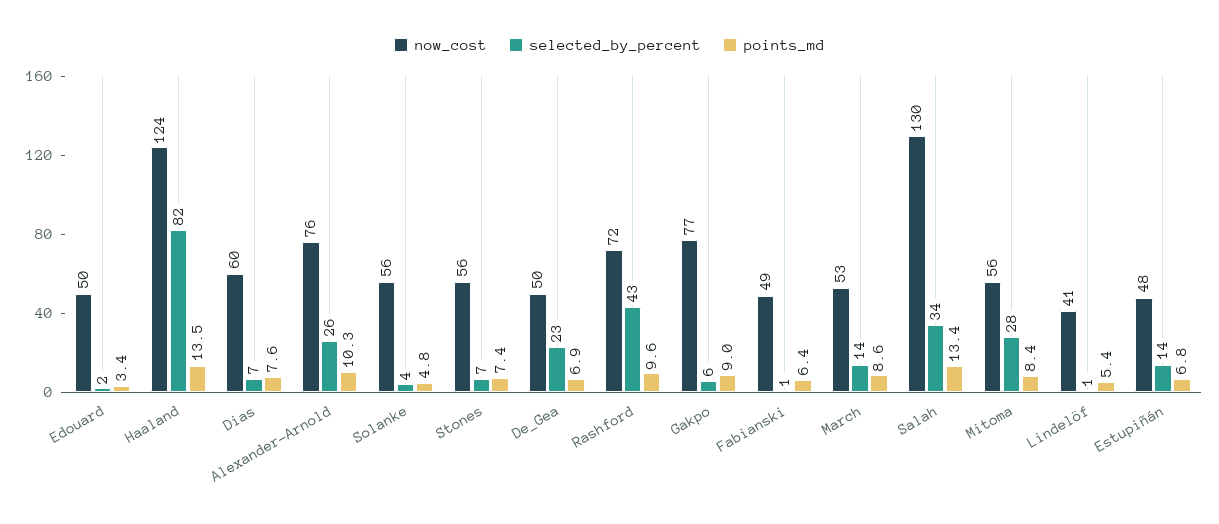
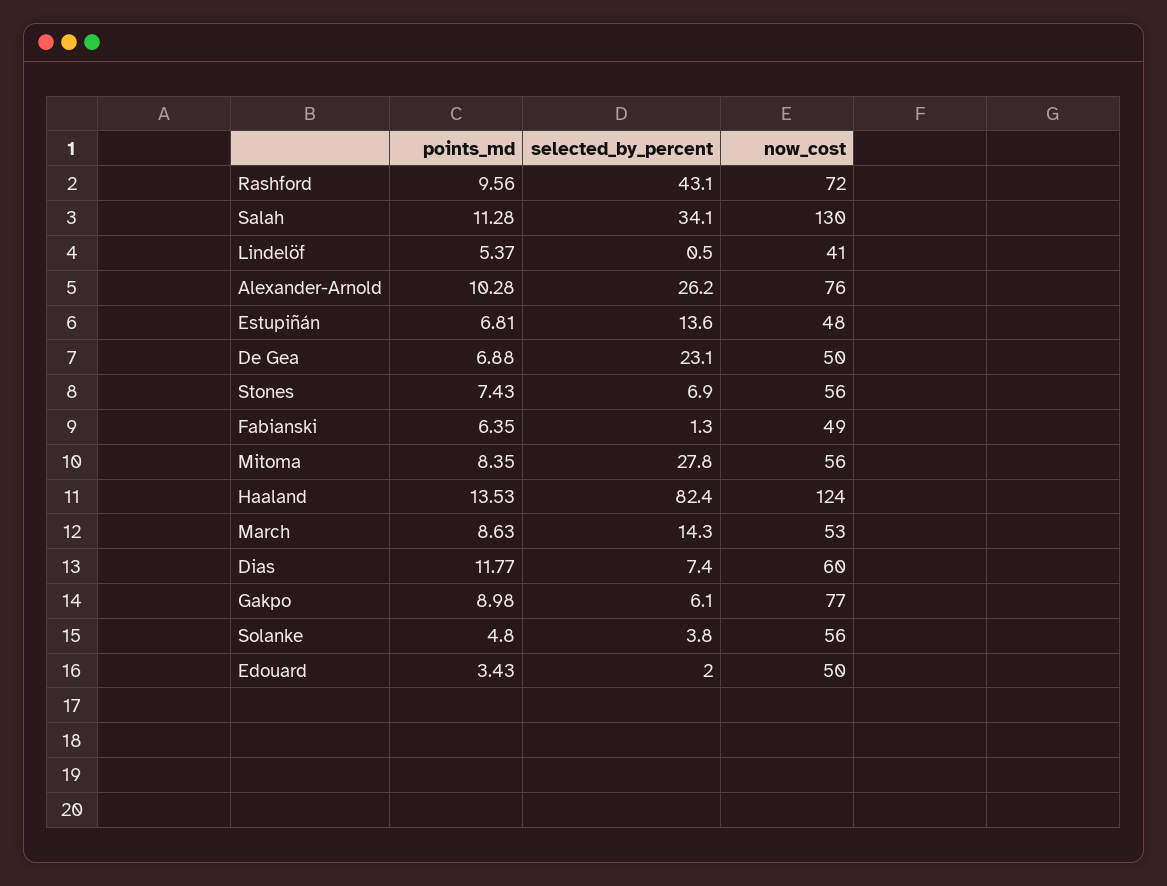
points_md, Dias: 7.6 -> 11.77
points_md, Salah: 13.4 -> 11.28

